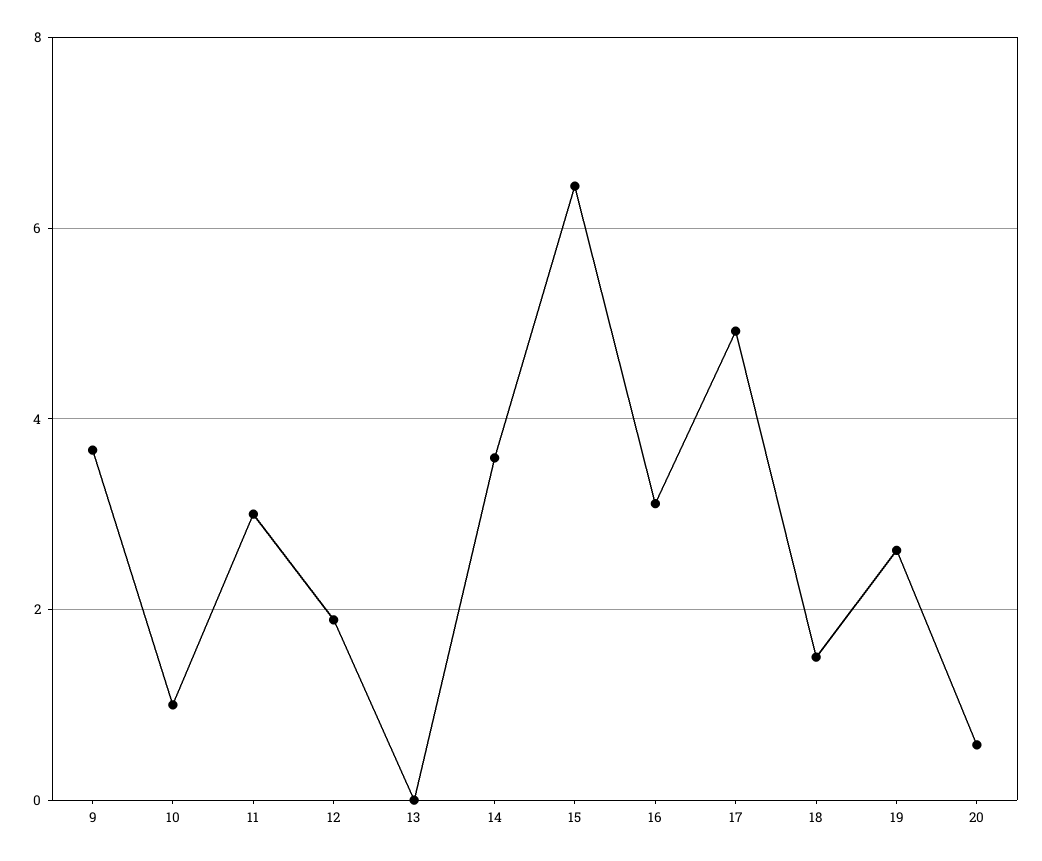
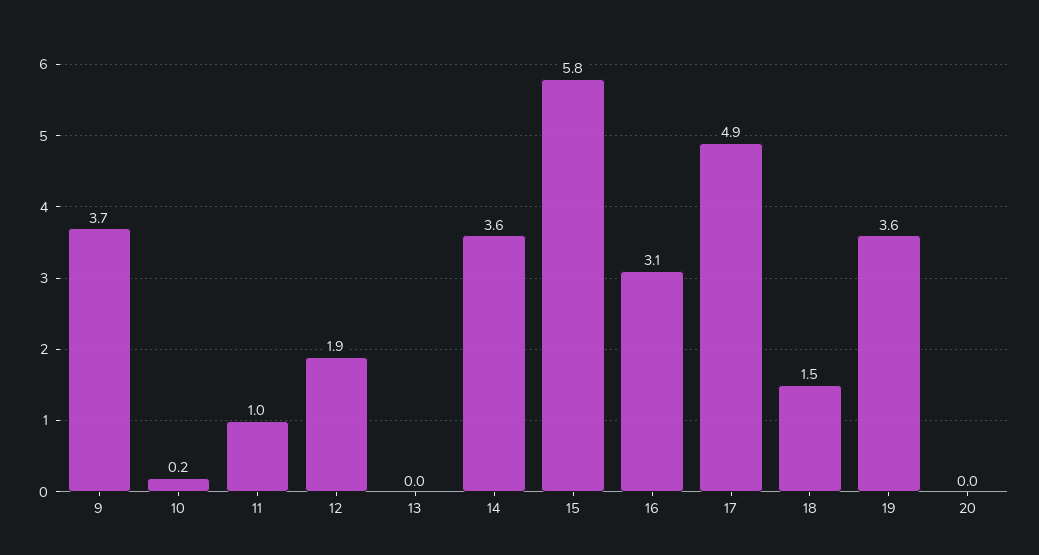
10: 1 -> 0.2
11: 3 -> 1
15: 6.4 -> 5.8
19: 2.6 -> 3.6
20: 0.6 -> 0

